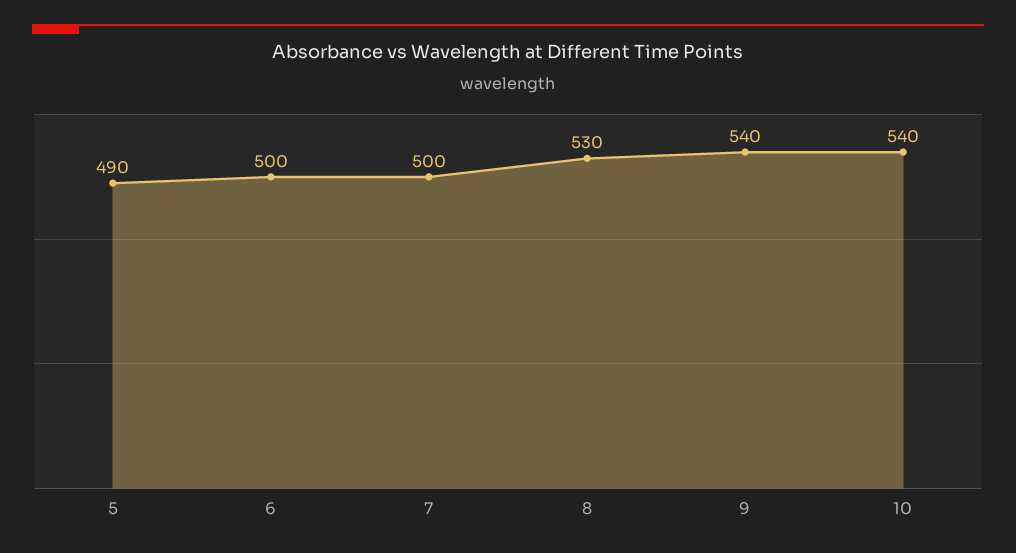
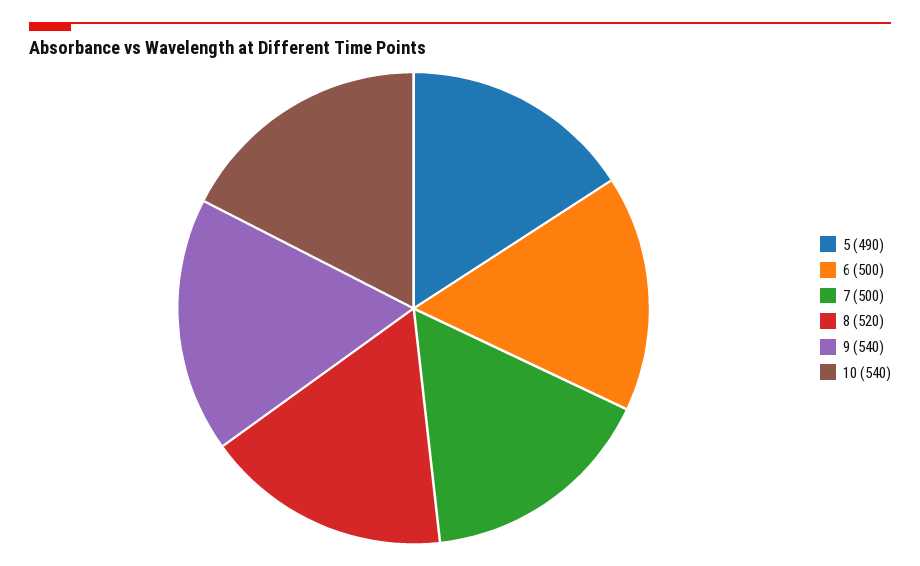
8: 530 -> 520

